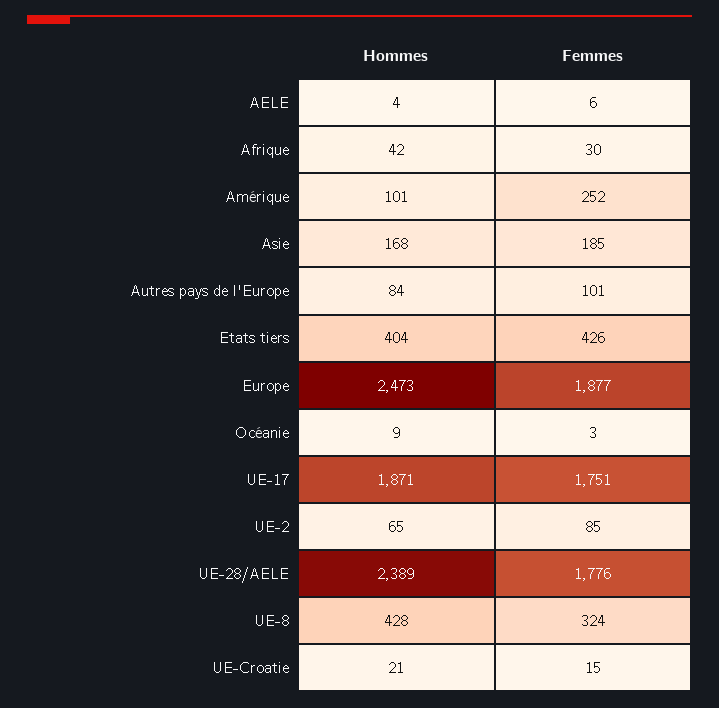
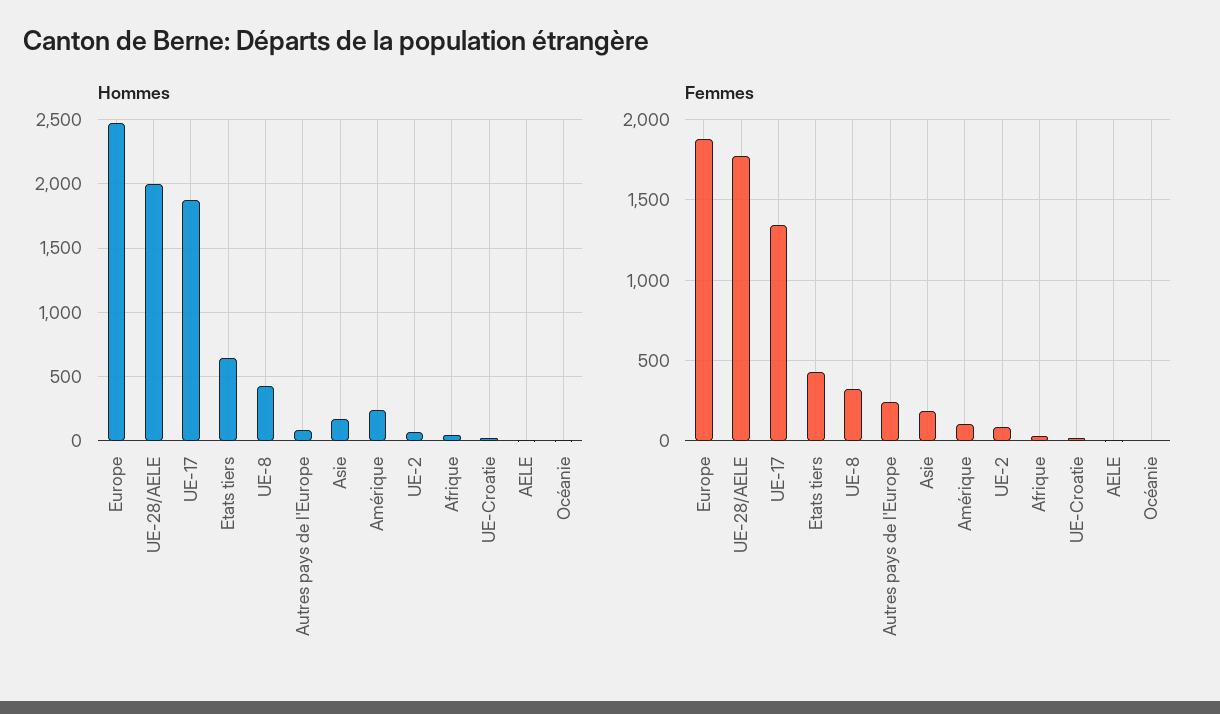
Hommes, Amérique: 101 -> 250
Femmes, Amérique: 252 -> 100
Femmes, Autres pays de l'Europe: 101 -> 250
Hommes, Etats tiers: 404 -> 650
Femmes, UE-17: 1751 -> 1350
Hommes, UE-28/AELE: 2389 -> 2000

